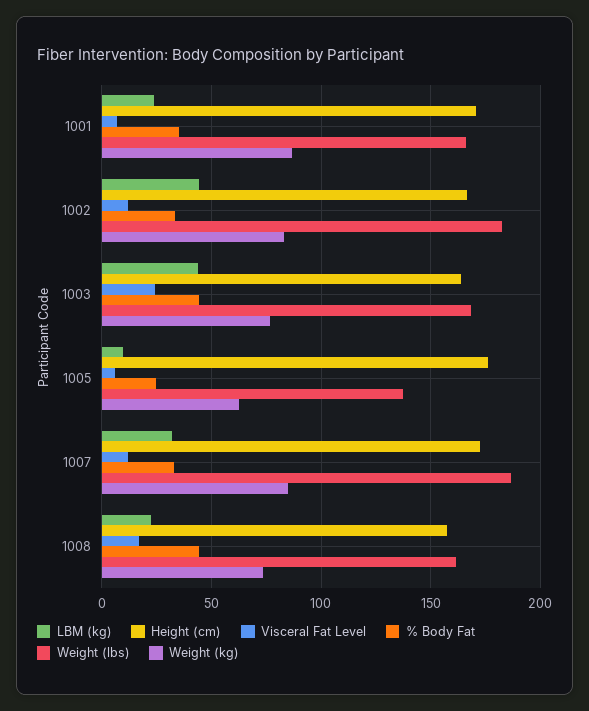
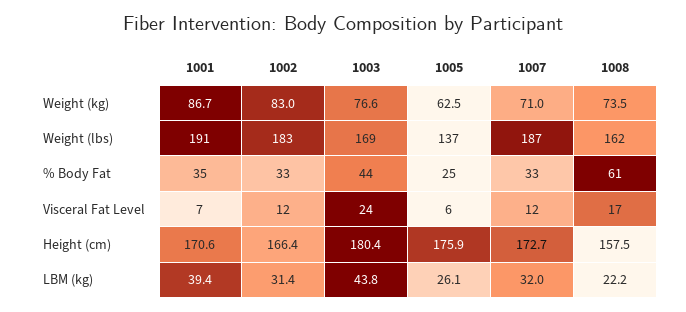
LBM (kg), 1001: 25 -> 39.4
Weight (lbs), 1001: 165 -> 191
LBM (kg), 1002: 45 -> 31.4
Height (cm), 1003: 165 -> 180.4
LBM (kg), 1005: 10 -> 26.1
Weight (kg), 1007: 85 -> 71
% Body Fat, 1008: 45 -> 61

